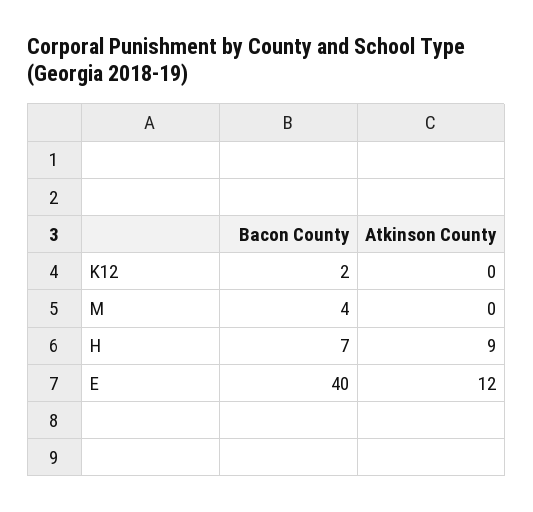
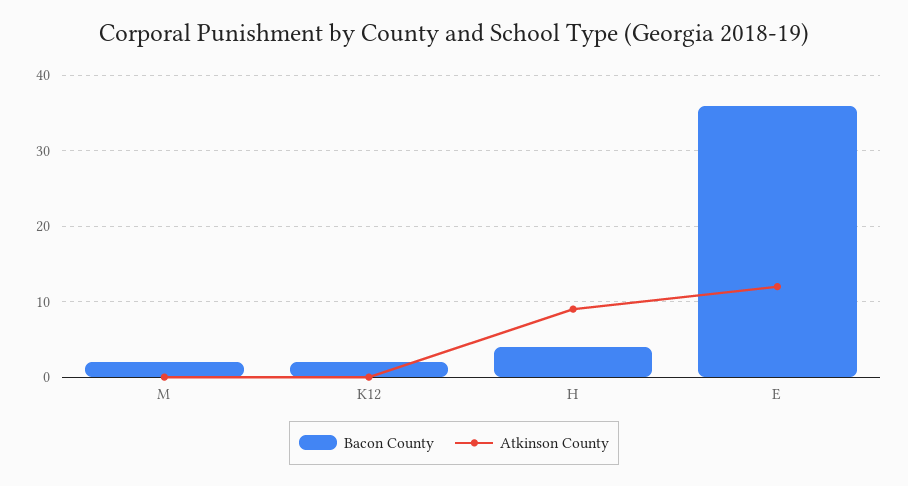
Bacon County, M: 4 -> 2
Bacon County, H: 7 -> 4
Bacon County, E: 40 -> 36

